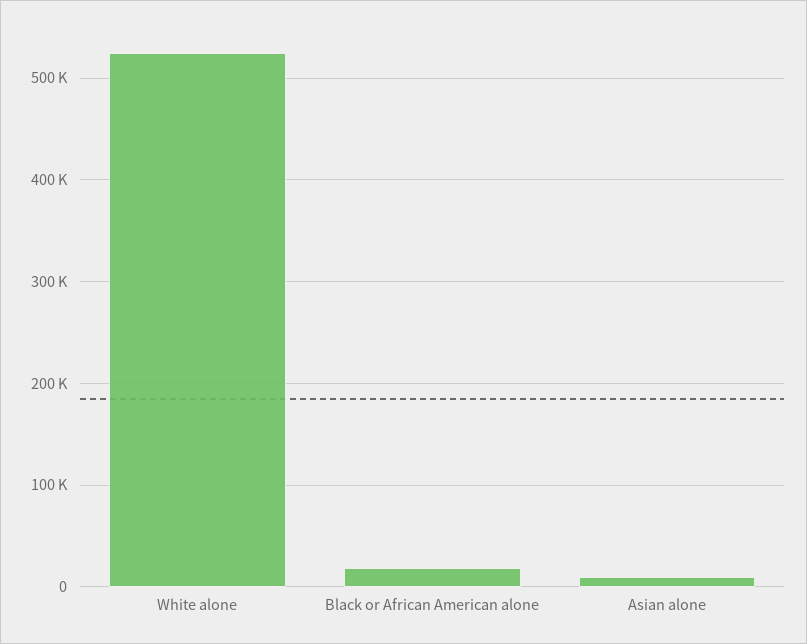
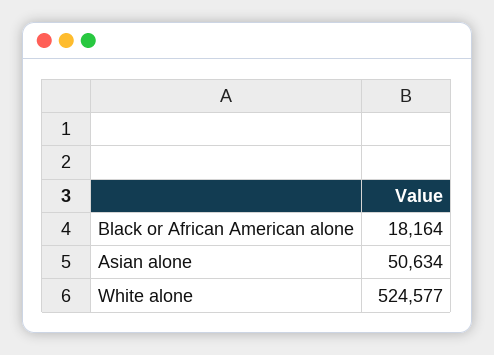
Asian alone: 10000 -> 50634

